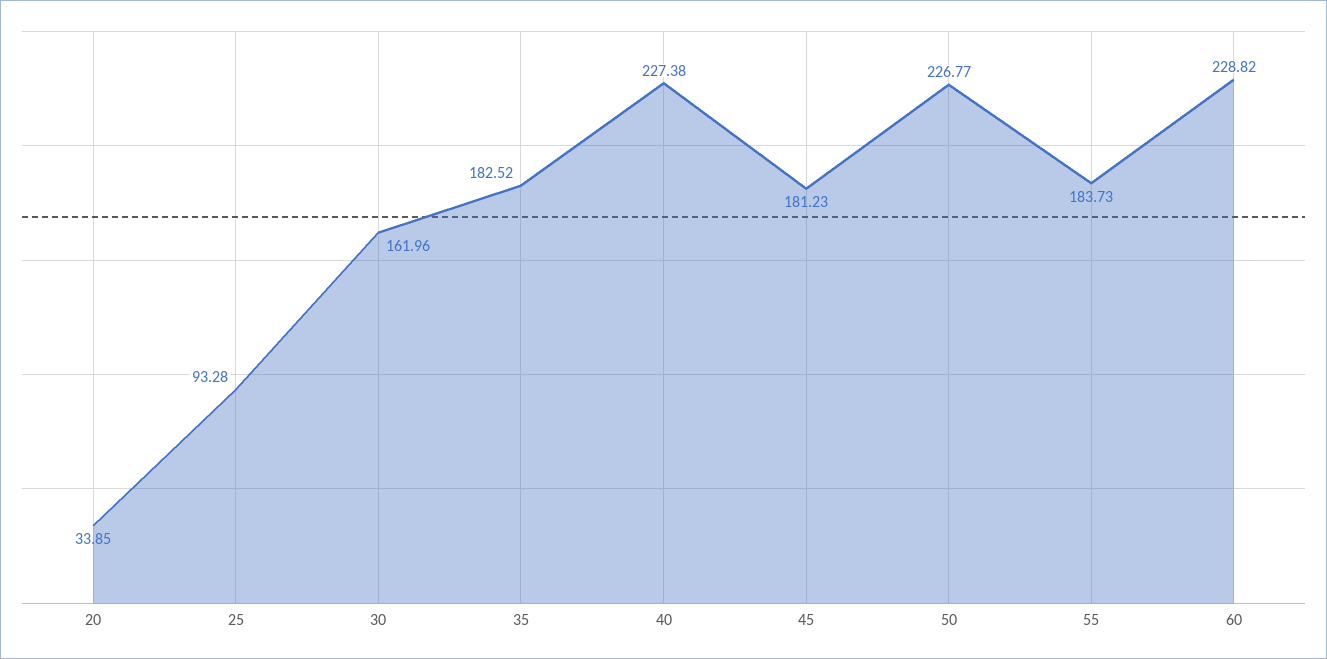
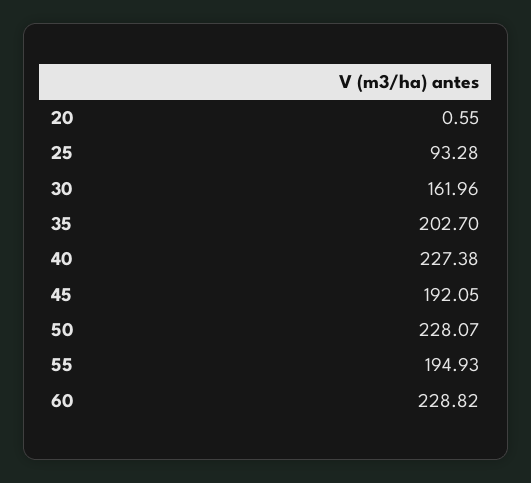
20: 33.85 -> 0.55
35: 182.52 -> 202.7
45: 181.23 -> 192.05
50: 226.77 -> 228.07
55: 183.73 -> 194.93

